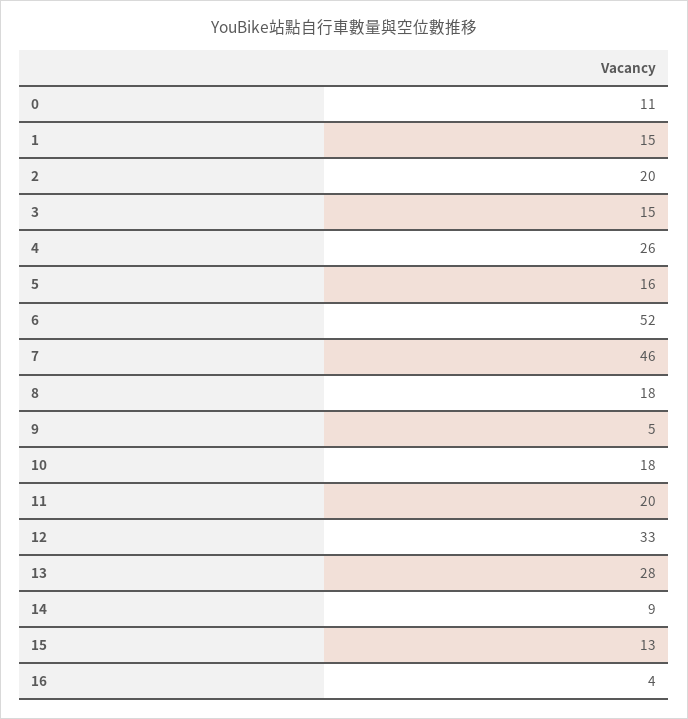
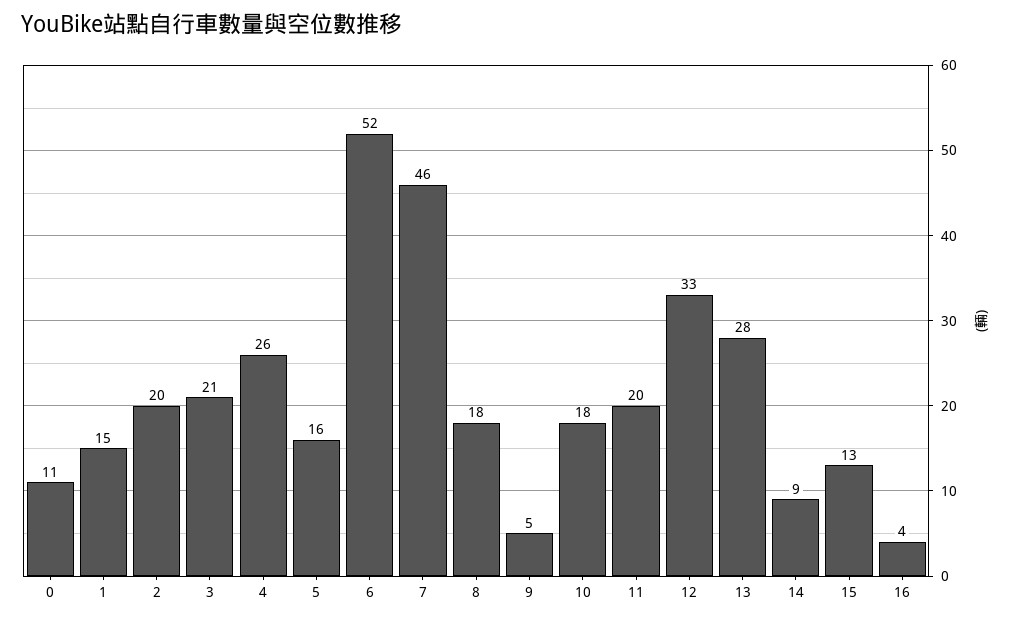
3: 15 -> 21

